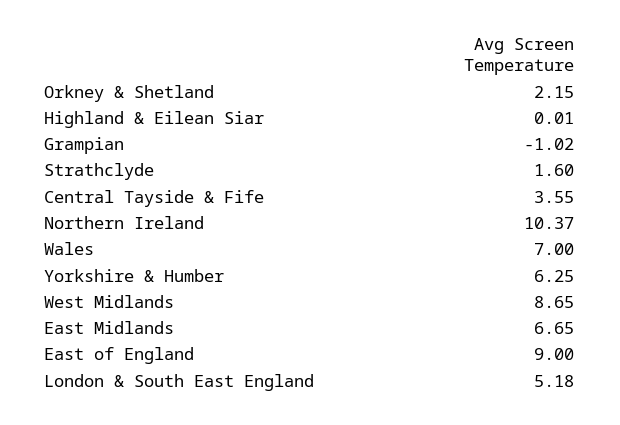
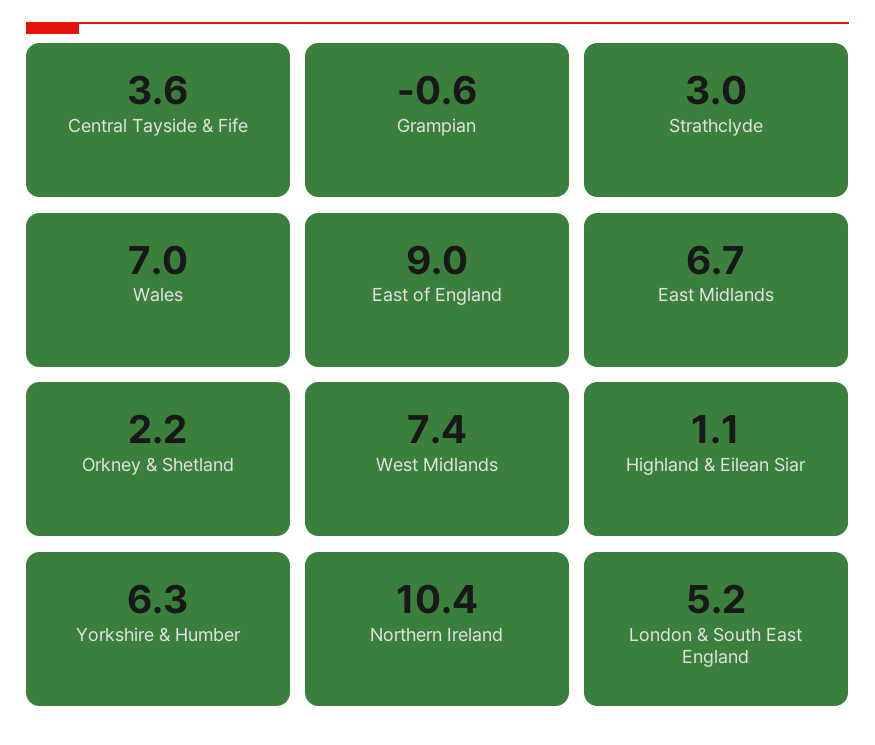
Highland & Eilean Siar: 0.01 -> 1.1
Grampian: -1.02 -> -0.6
Strathclyde: 1.6 -> 3
West Midlands: 8.65 -> 7.4

